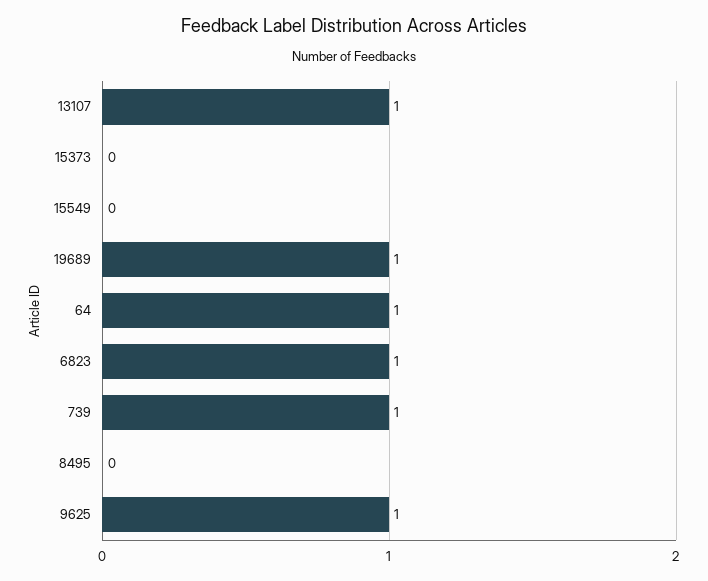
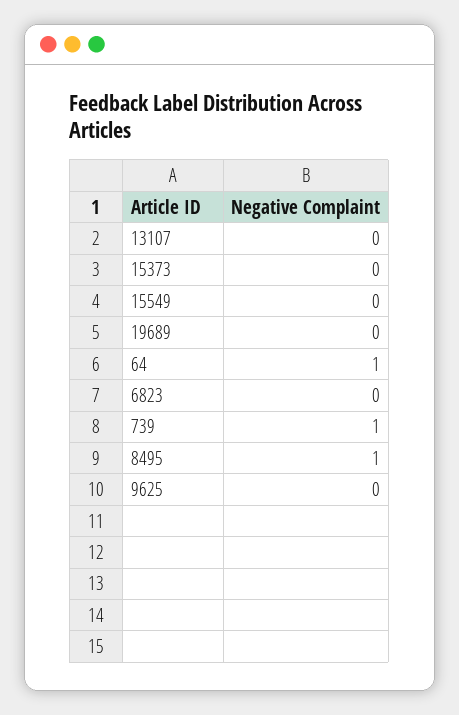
13107: 1 -> 0
19689: 1 -> 0
6823: 1 -> 0
8495: 0 -> 1
9625: 1 -> 0

